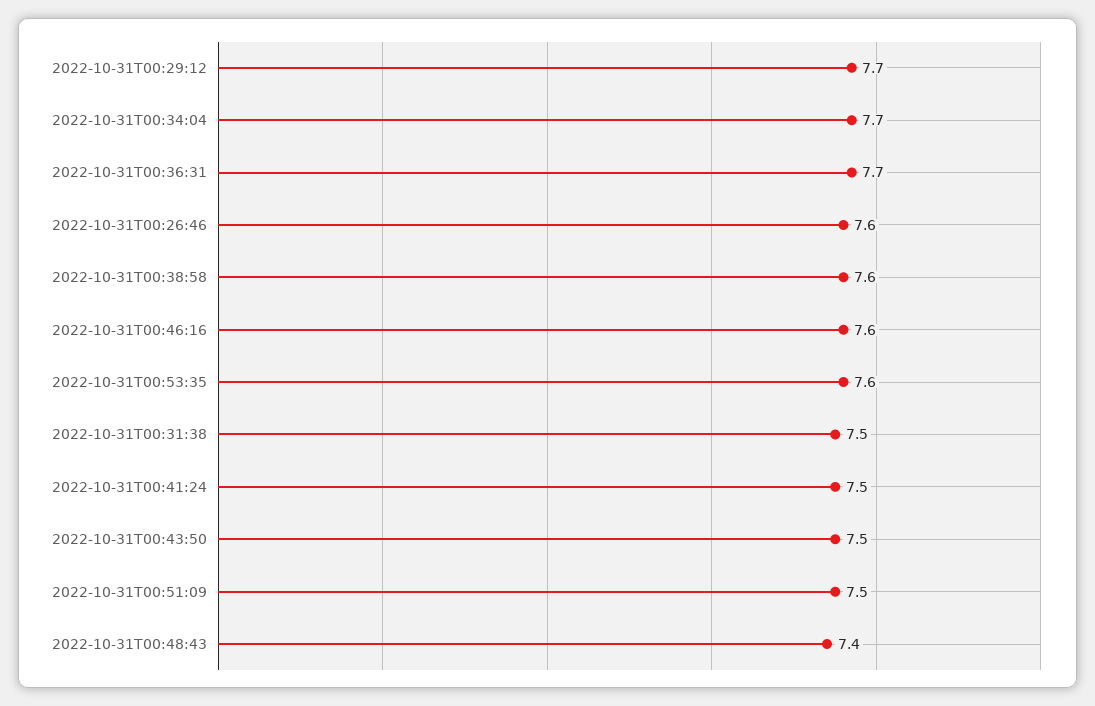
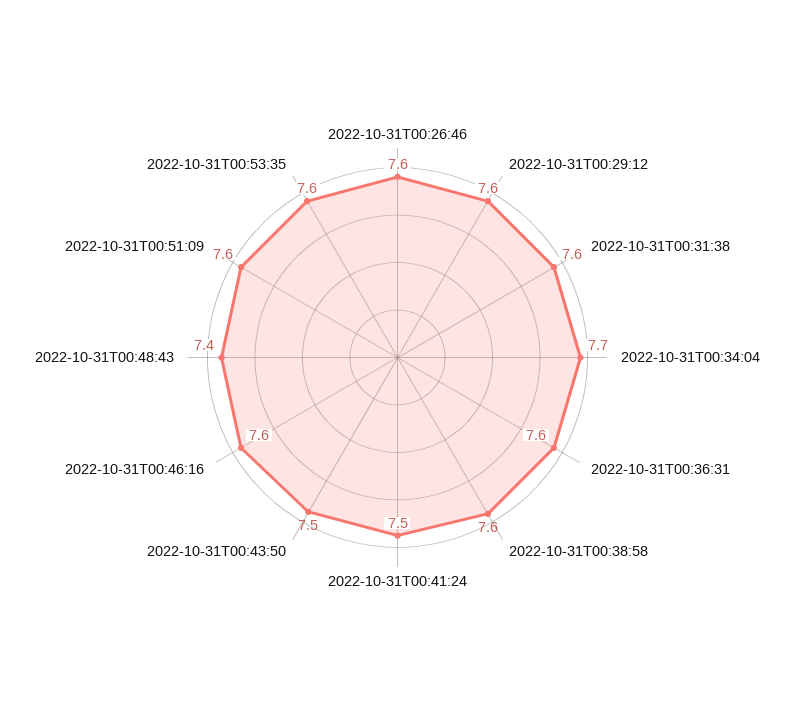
2022-10-31T00:29:12: 7.7 -> 7.6
2022-10-31T00:36:31: 7.7 -> 7.6
2022-10-31T00:31:38: 7.5 -> 7.6
2022-10-31T00:51:09: 7.5 -> 7.6

